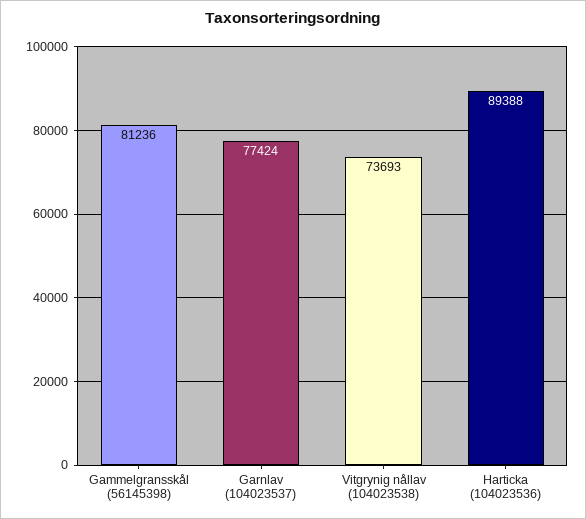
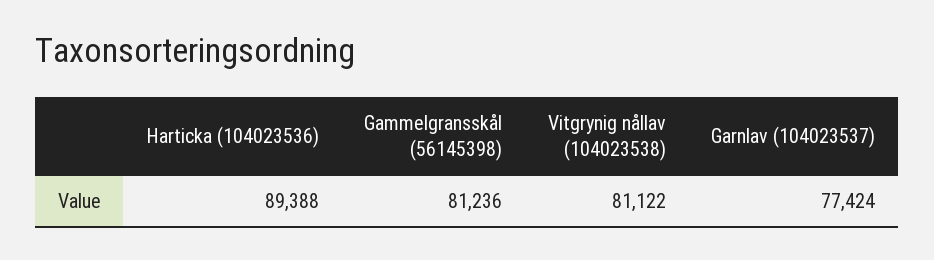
Vitgrynig nållav (104023538): 73693 -> 81122

